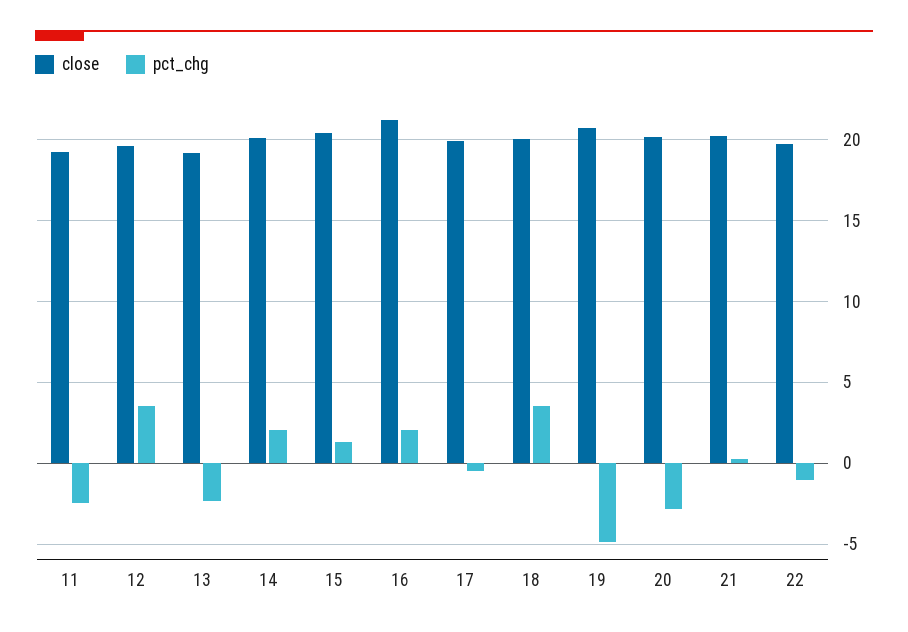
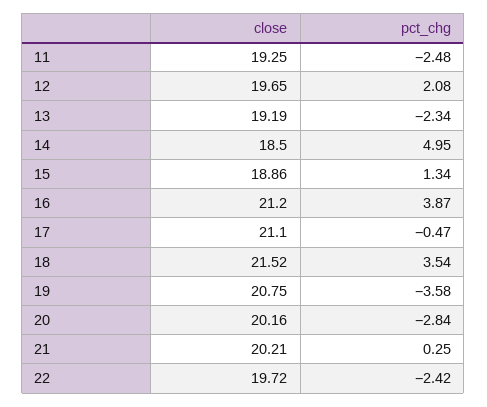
pct_chg, 12: 3.5 -> 2.08
close, 14: 20 -> 18.5
pct_chg, 14: 2 -> 4.95
close, 15: 20.5 -> 18.86
pct_chg, 16: 2 -> 3.87
close, 17: 20 -> 21.1
close, 18: 20 -> 21.52
pct_chg, 19: -5 -> -3.58
pct_chg, 22: -1 -> -2.42

